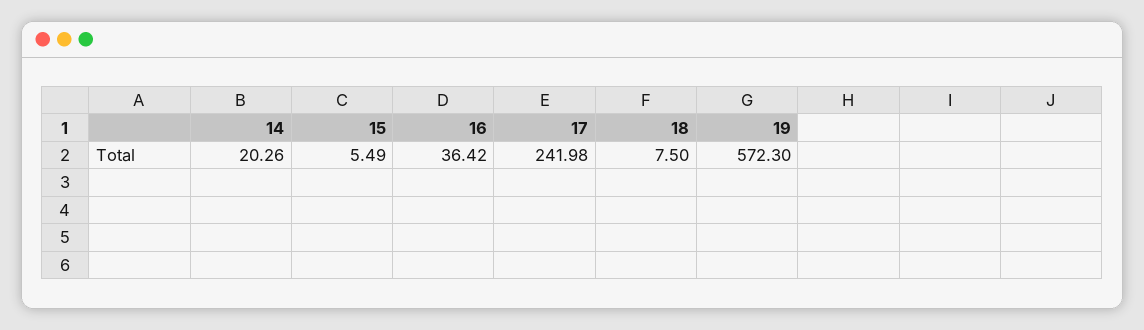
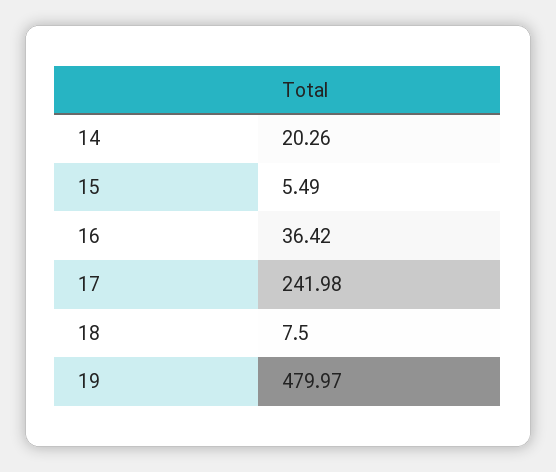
19: 572.3 -> 479.97

